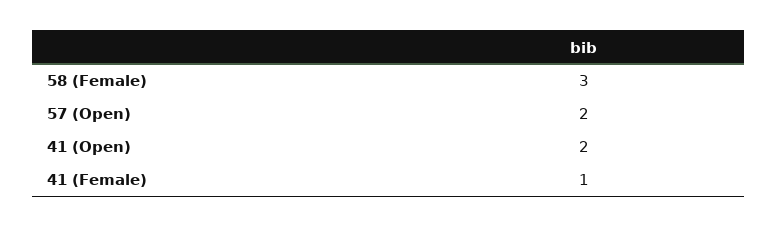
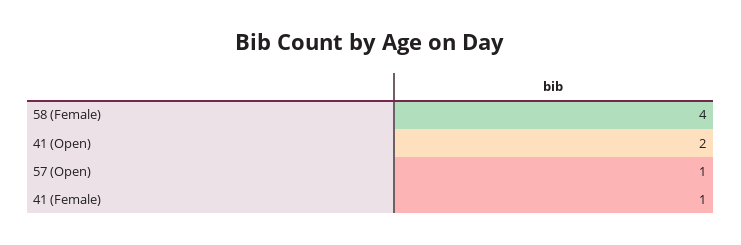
58 (Female): 3 -> 4
57 (Open): 2 -> 1

